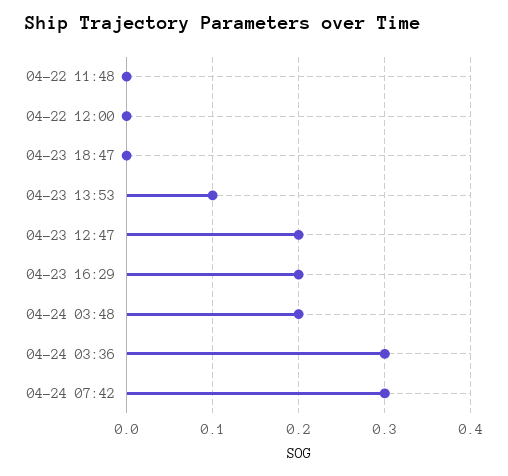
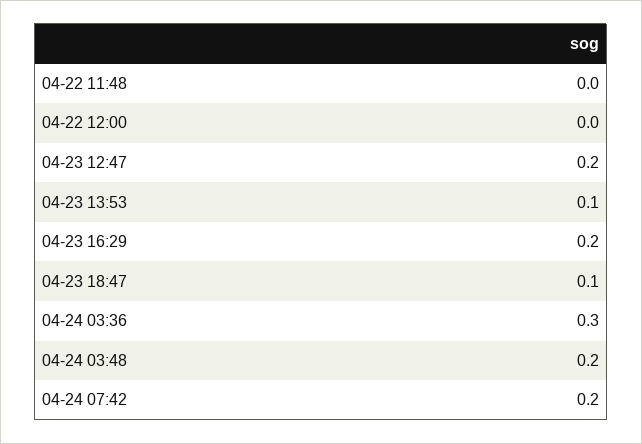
04-23 18:47: 0 -> 0.1
04-24 07:42: 0.3 -> 0.2

